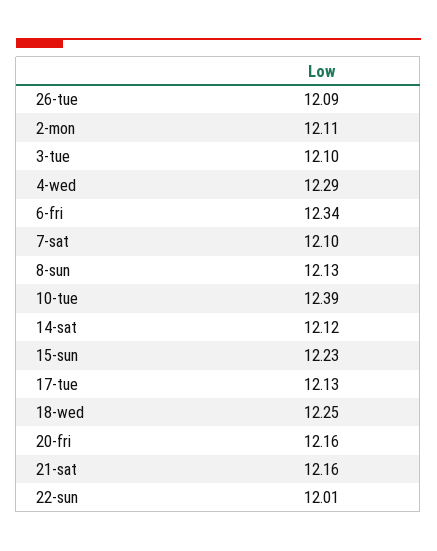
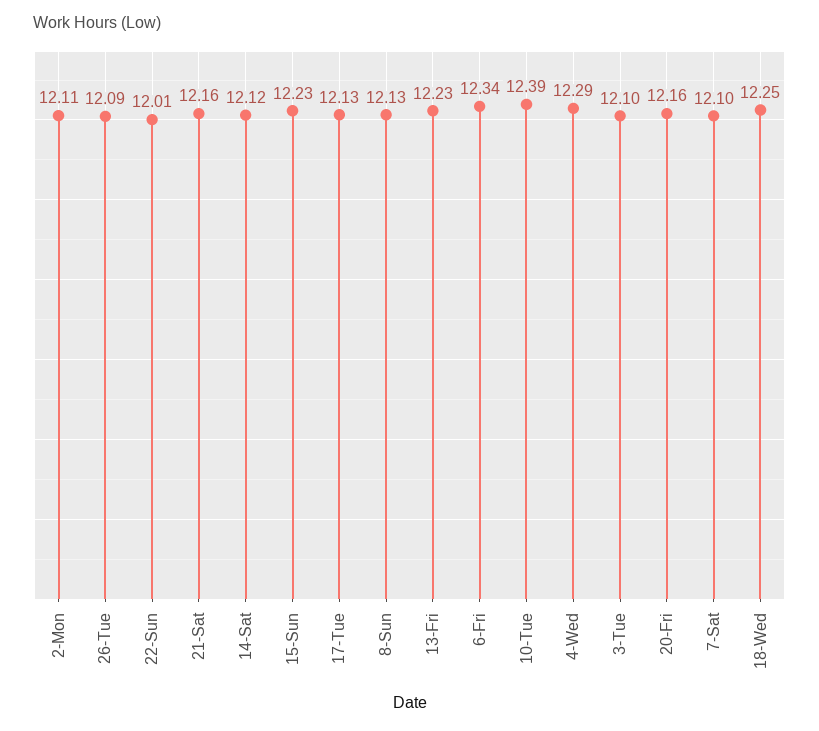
13-Fri: none -> 12.23

